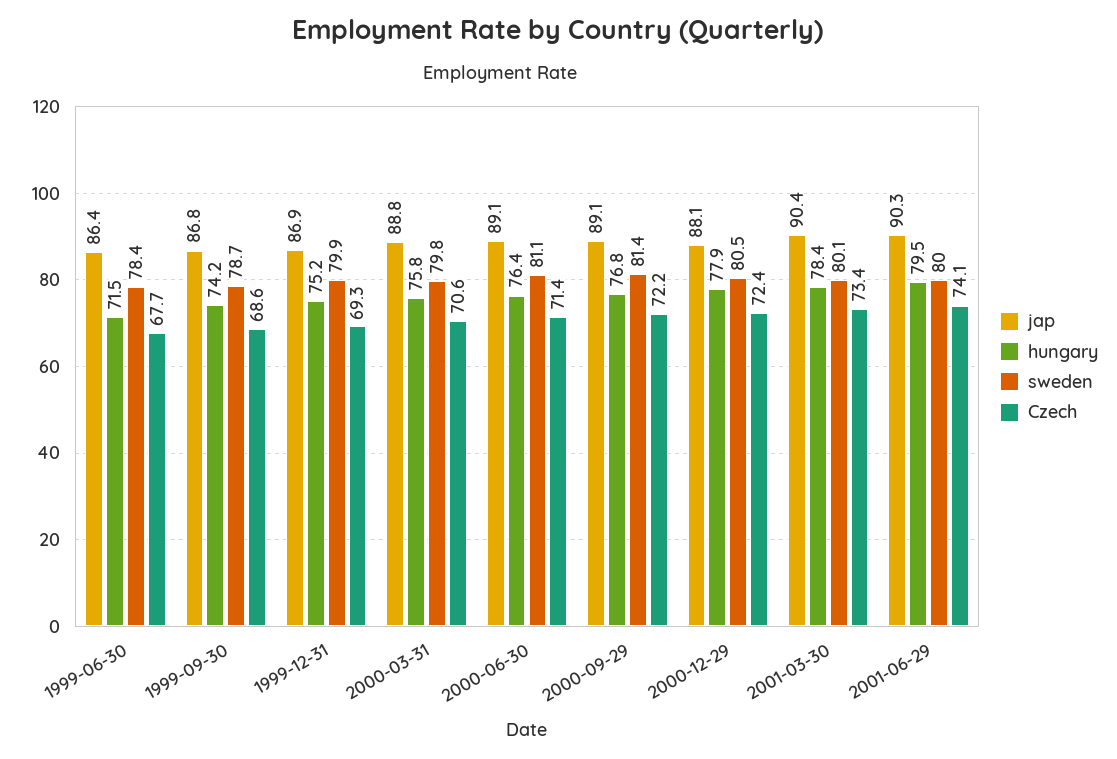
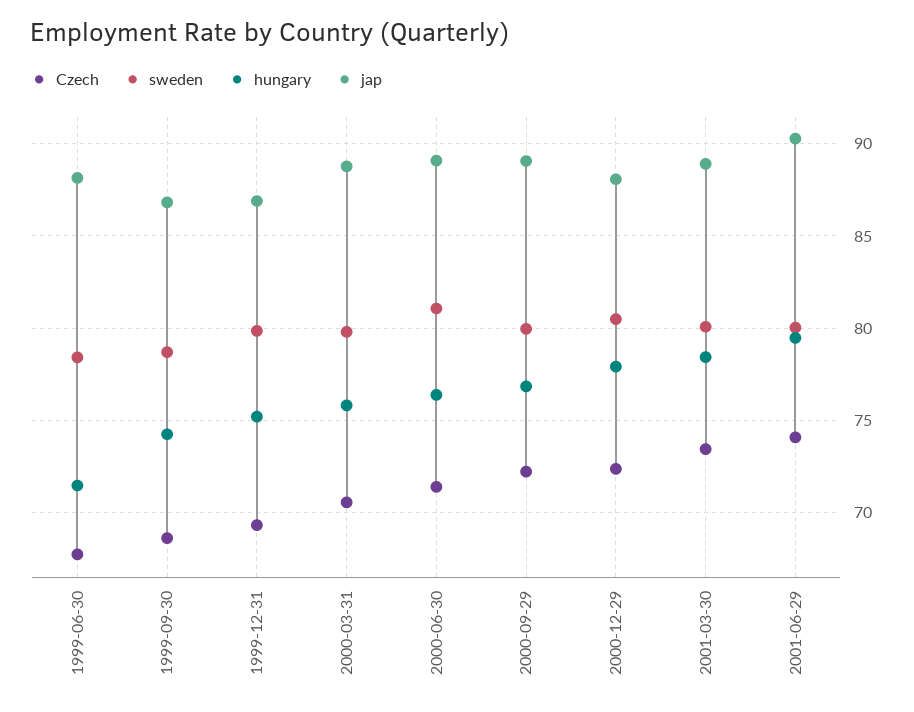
jap, 1999-06-30: 86.4 -> 88
sweden, 2000-09-29: 81.4 -> 80
jap, 2001-03-30: 90.4 -> 89

